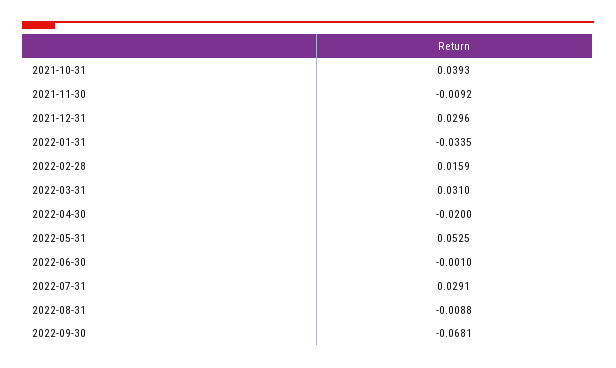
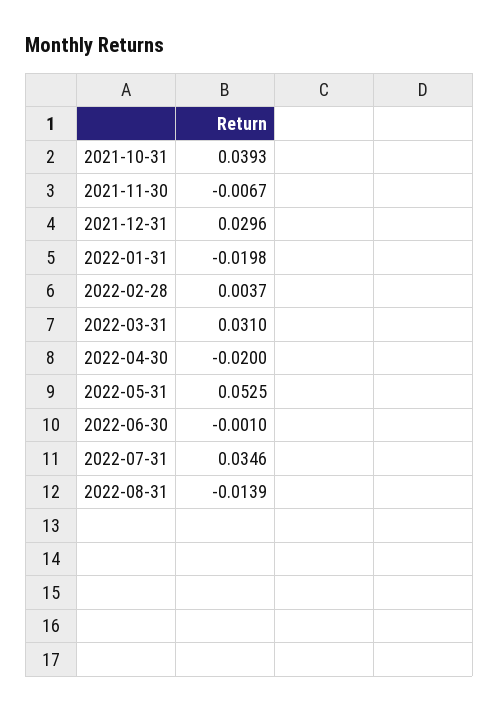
2021-11-30: -0.0092 -> -0.0067
2022-01-31: -0.0335 -> -0.0198
2022-02-28: 0.0159 -> 0.0037
2022-07-31: 0.0291 -> 0.0346
2022-08-31: -0.0088 -> -0.0139
2022-09-30: -0.0681 -> none

